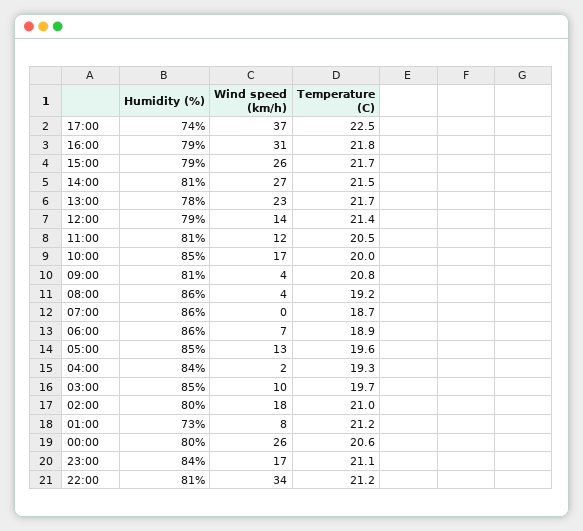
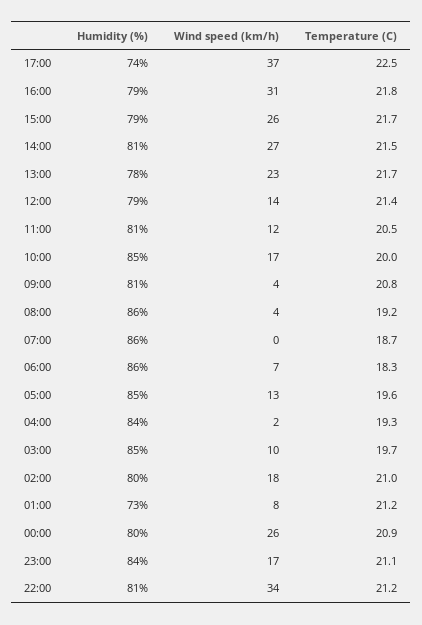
Temperature (C), 06:00: 18.9 -> 18.3
Temperature (C), 00:00: 20.6 -> 20.9

